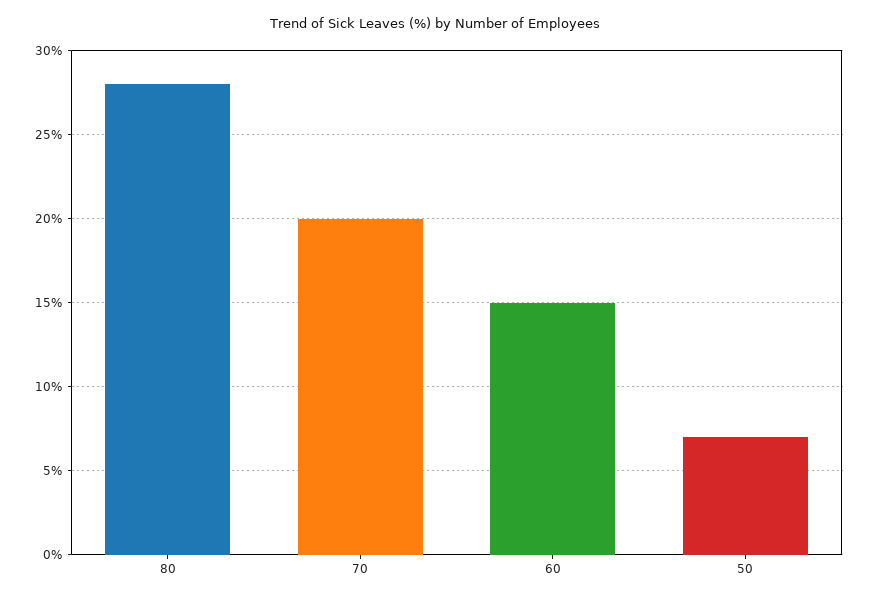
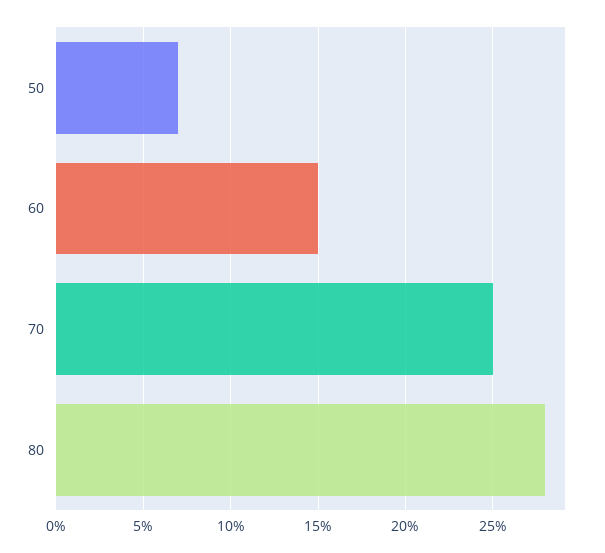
70: 20 -> 25

